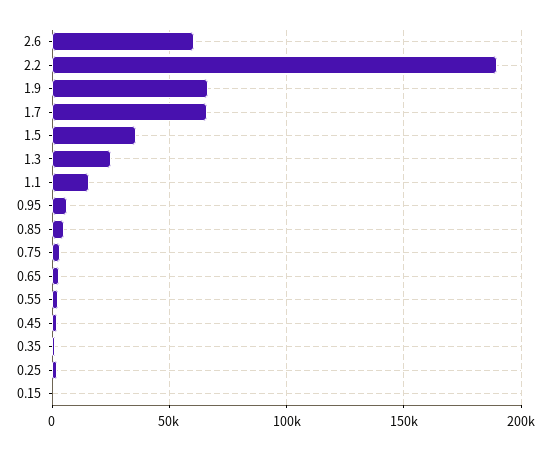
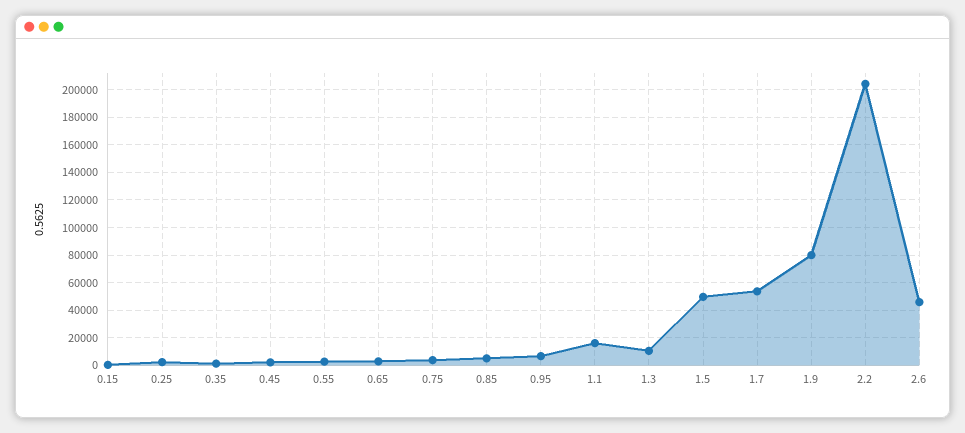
2.6: 60000 -> 45000
2.2: 190000 -> 205000
1.9: 65000 -> 80000
1.7: 65000 -> 55000
1.5: 35000 -> 50000
1.3: 25000 -> 10000

